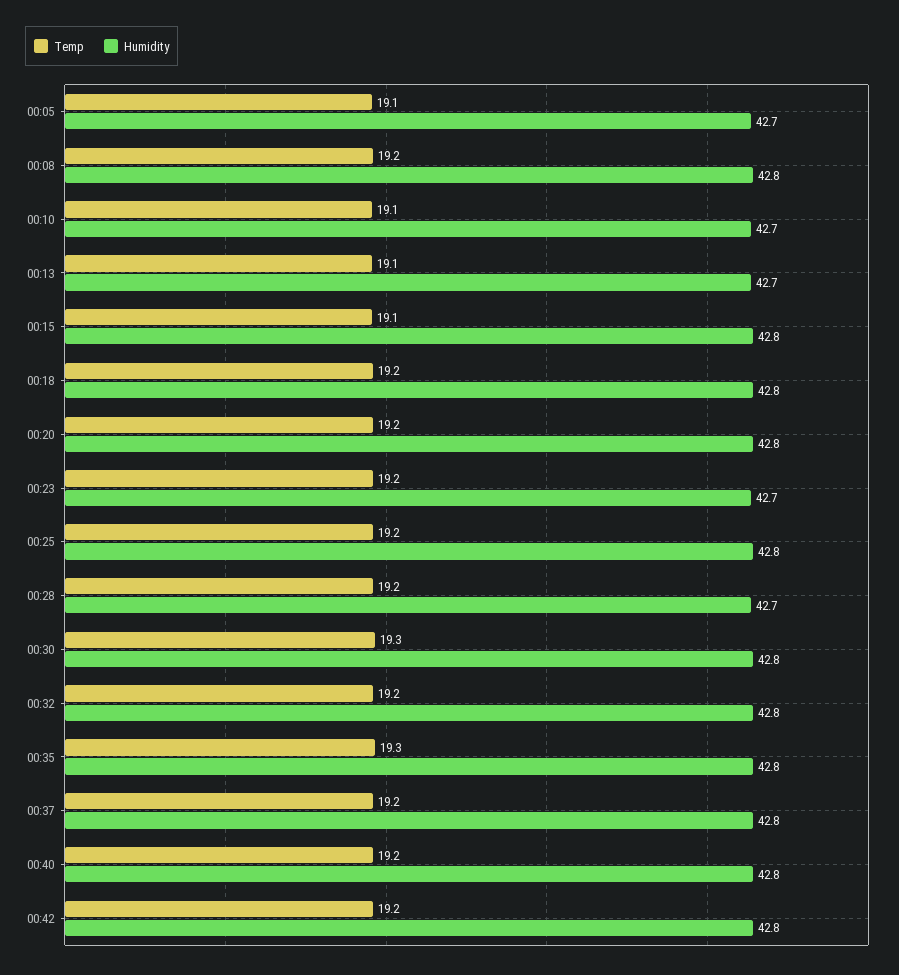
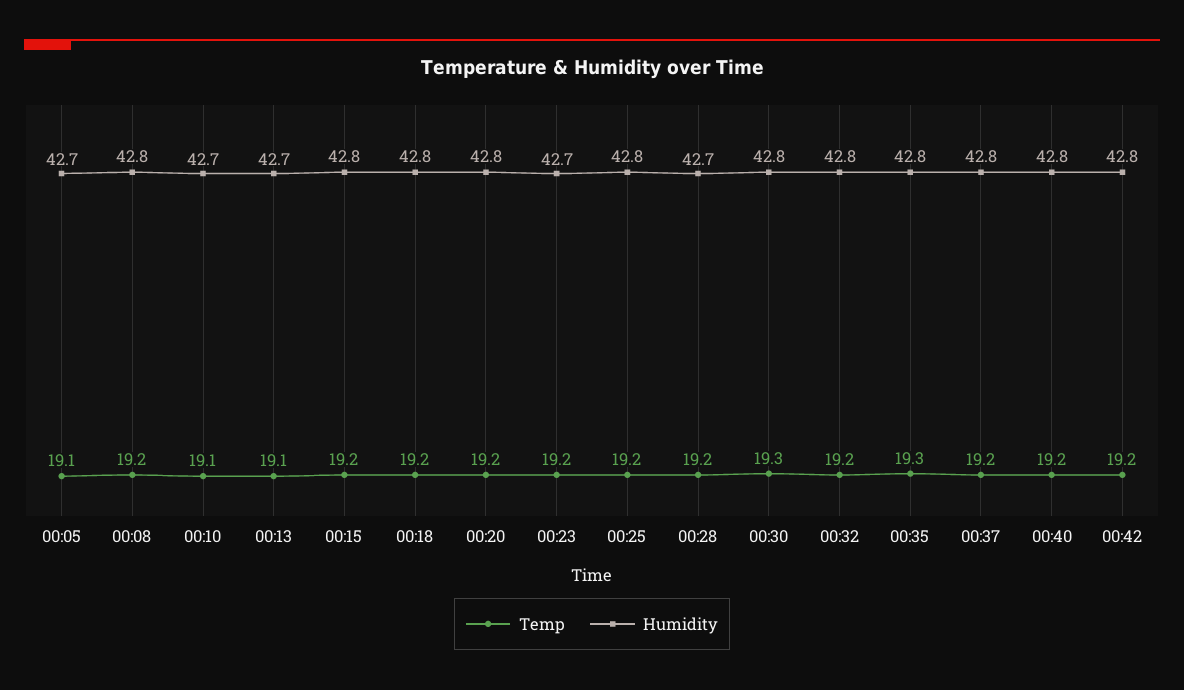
Temp, 00:15: 19.1 -> 19.2

